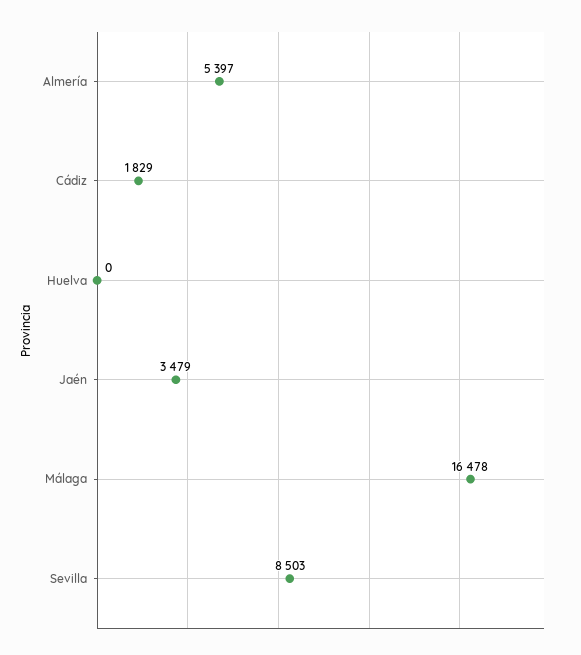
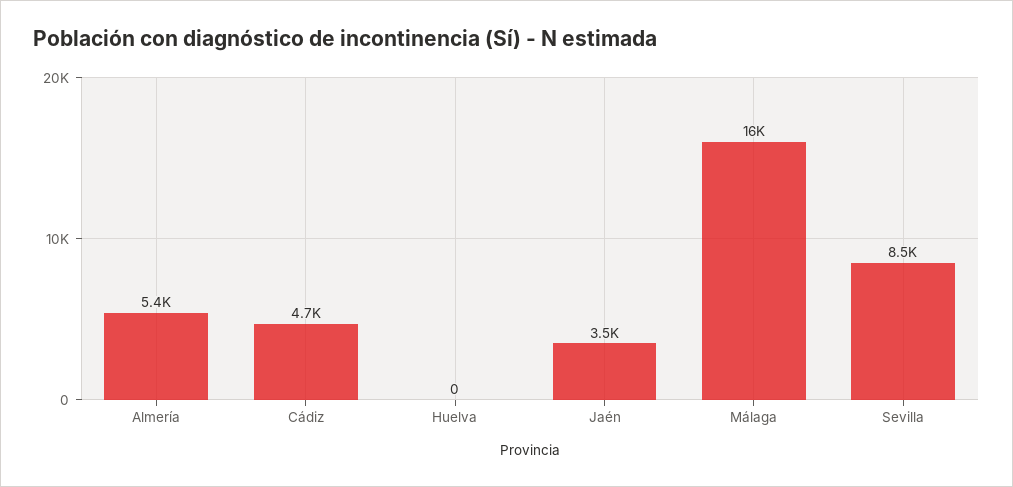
Cádiz: 1829 -> 4700

